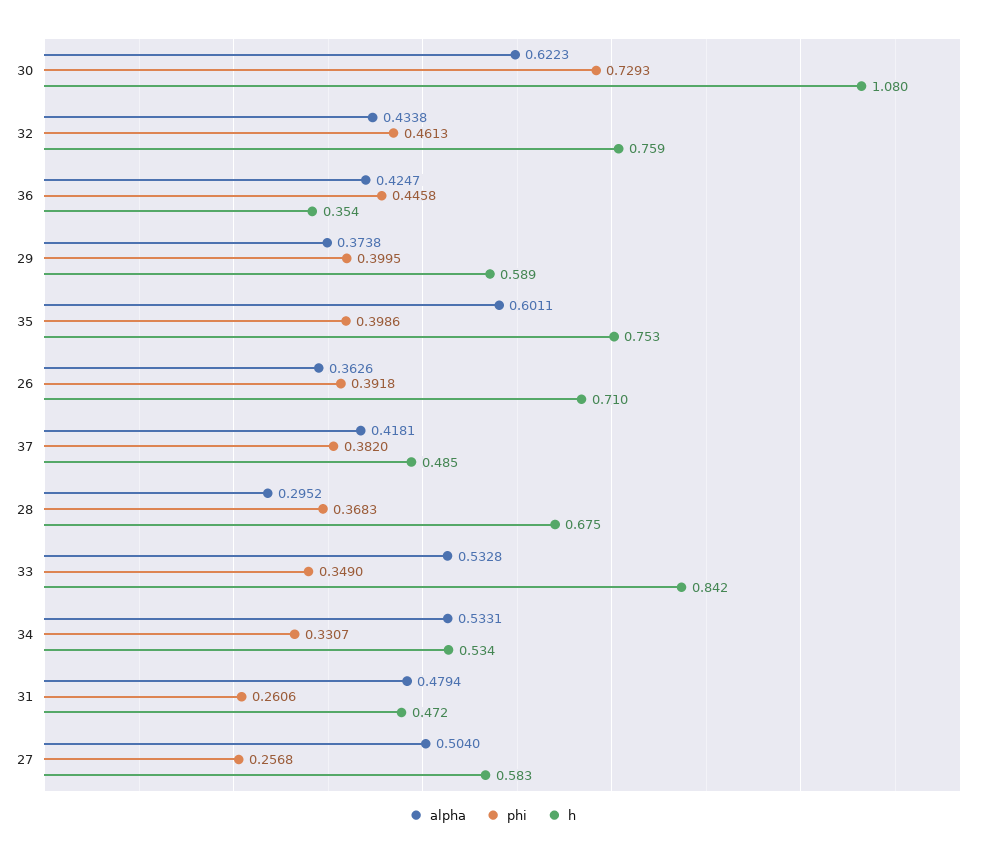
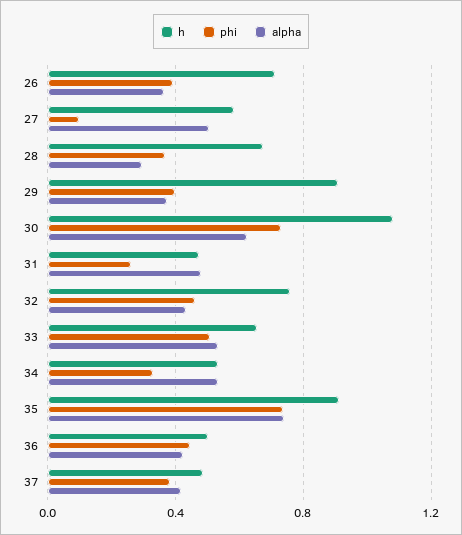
h, 36: 0.354 -> 0.5
h, 29: 0.589 -> 0.9
alpha, 35: 0.6011 -> 0.75
phi, 35: 0.3986 -> 0.75
h, 35: 0.753 -> 0.9
phi, 33: 0.349 -> 0.5
h, 33: 0.842 -> 0.65
phi, 27: 0.2568 -> 0.1

